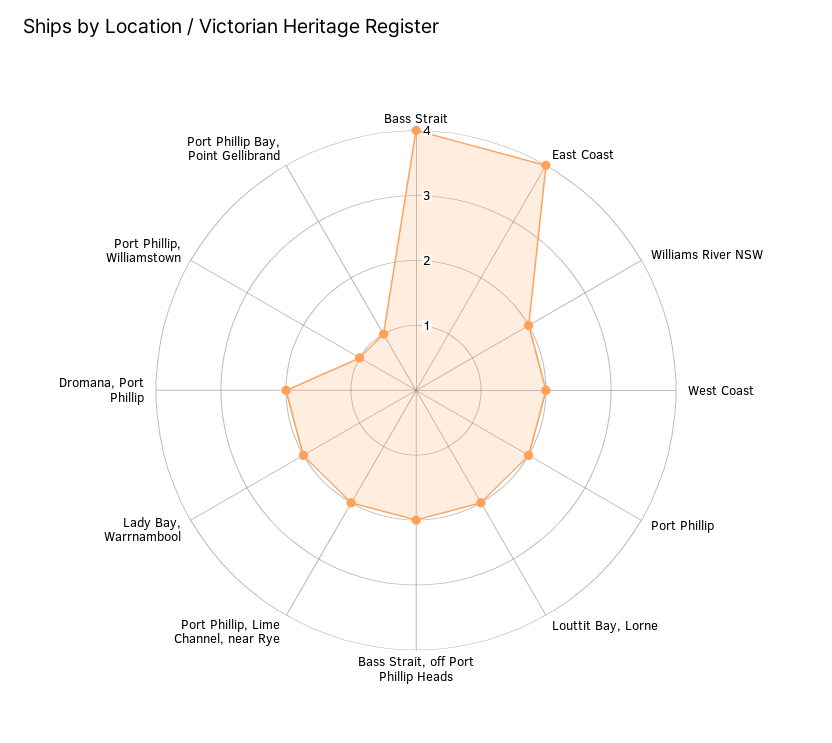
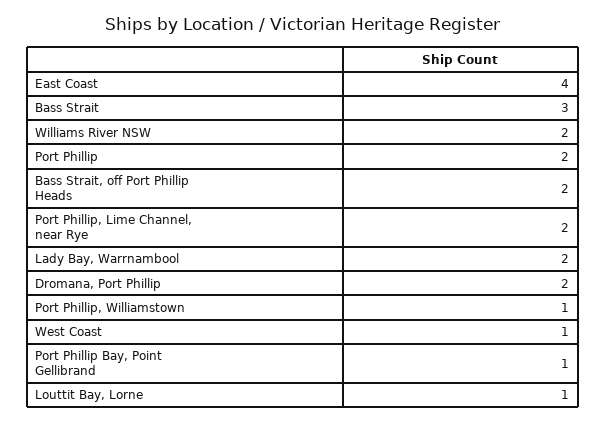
Bass Strait: 4 -> 3
West Coast: 2 -> 1
Louttit Bay, Lorne: 2 -> 1

